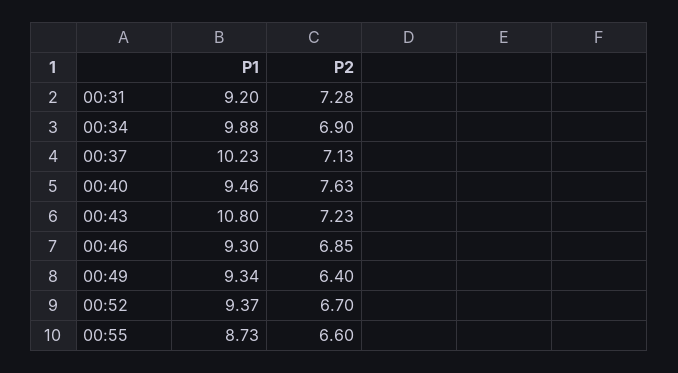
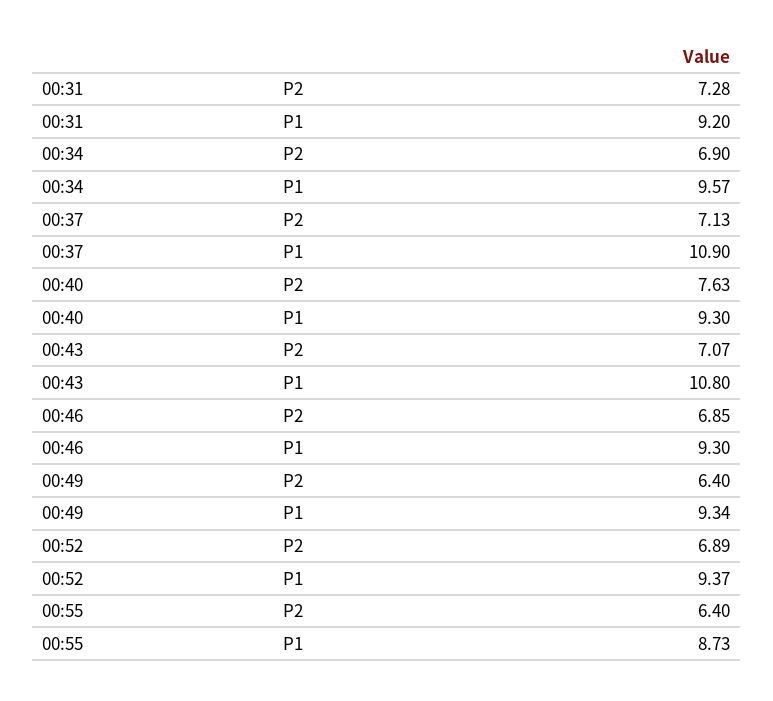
P1, 00:34: 9.88 -> 9.57
P1, 00:37: 10.23 -> 10.9
P1, 00:40: 9.46 -> 9.3
P2, 00:43: 7.23 -> 7.07
P2, 00:52: 6.7 -> 6.89
P2, 00:55: 6.6 -> 6.4

